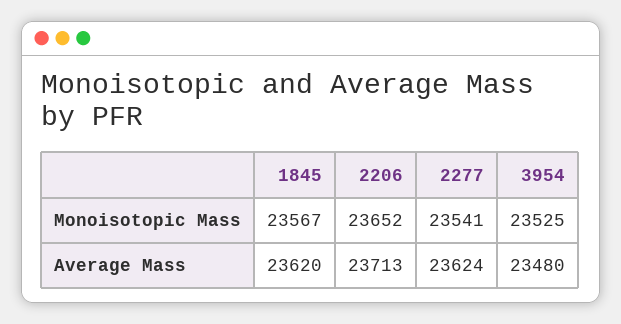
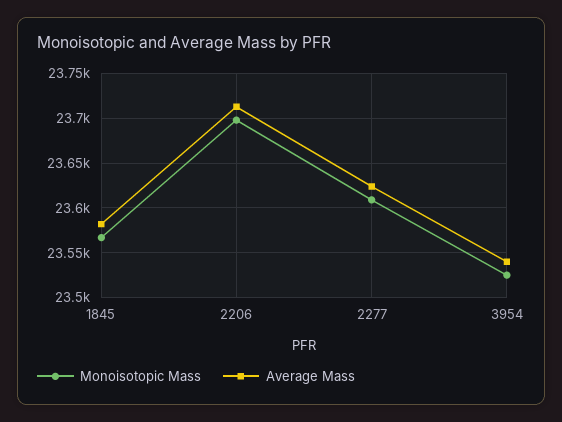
Monoisotopic Mass, 2206: 23652 -> 23700
Monoisotopic Mass, 2277: 23541 -> 23610
Average Mass, 1845: 23620 -> 23580
Average Mass, 3954: 23480 -> 23540

